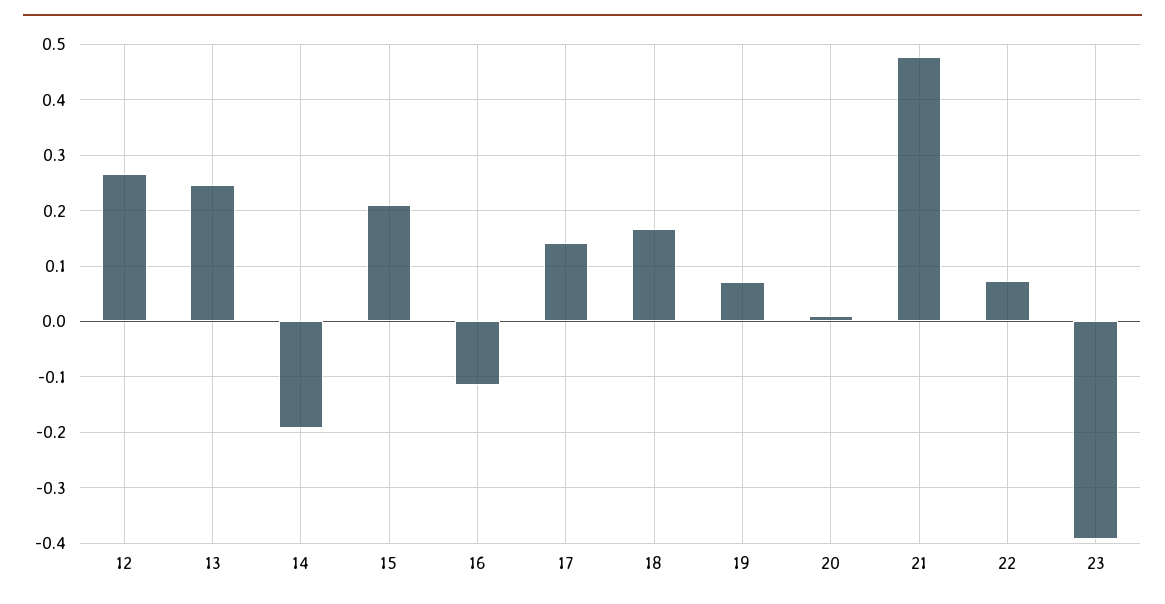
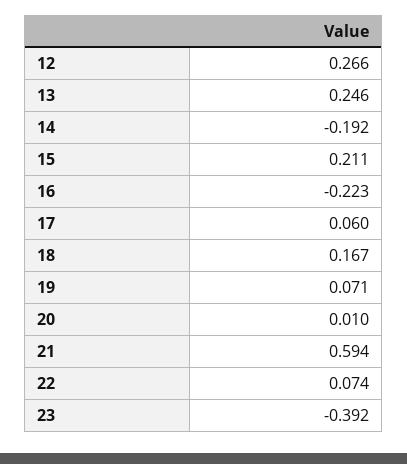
16: -0.12 -> -0.223
17: 0.14 -> 0.06
21: 0.48 -> 0.594

